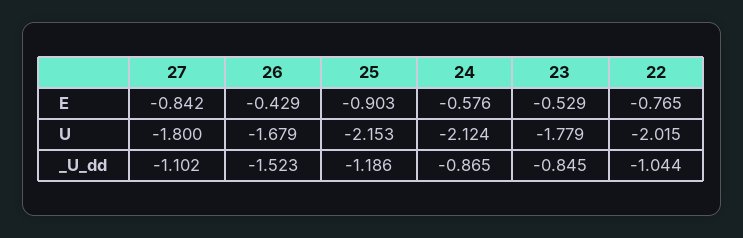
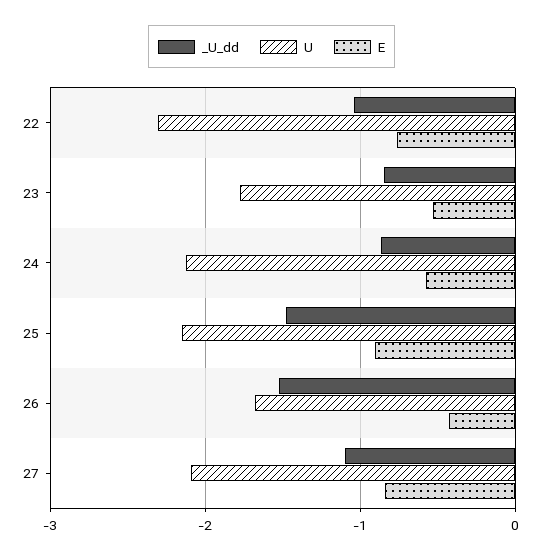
U, 27: -1.8 -> -2.1
U, 22: -2.015 -> -2.3
_U_dd, 25: -1.186 -> -1.5

